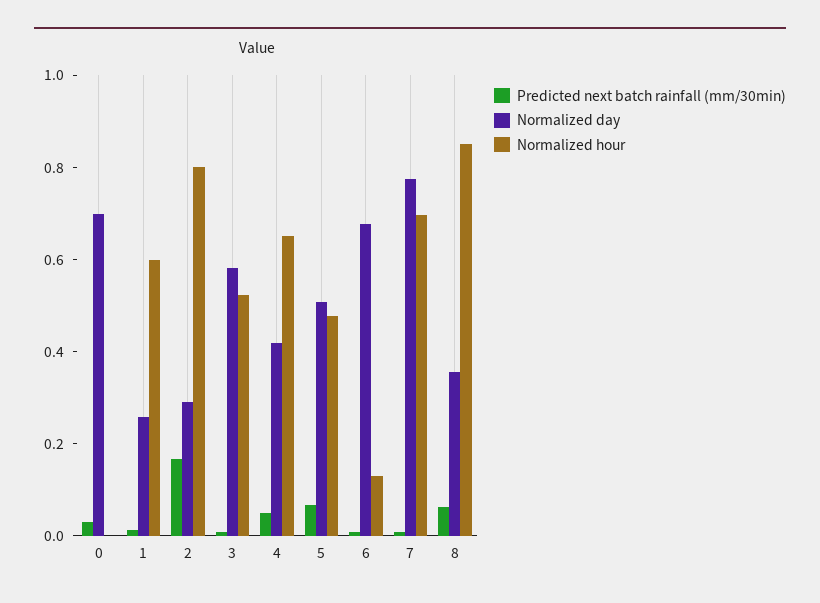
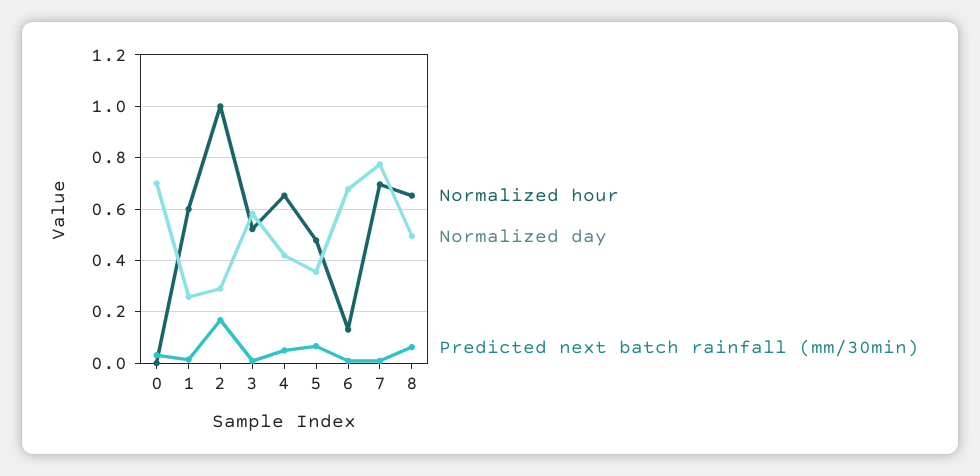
Normalized hour, 2: 0.8 -> 1
Normalized day, 5: 0.5 -> 0.35
Normalized day, 8: 0.35 -> 0.5
Normalized hour, 8: 0.85 -> 0.65

